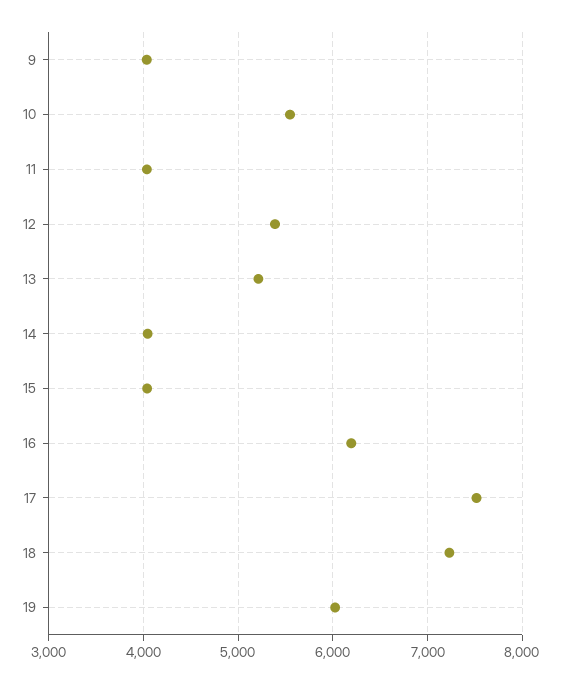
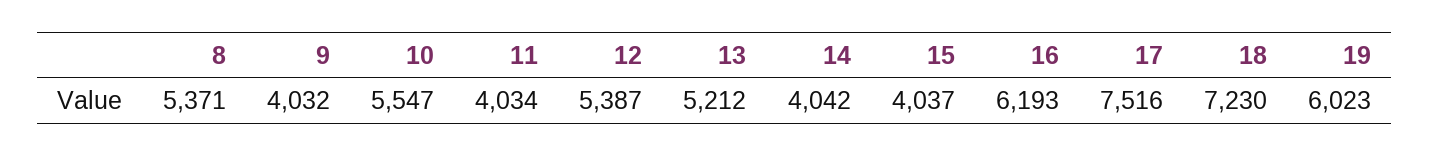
8: none -> 5371

